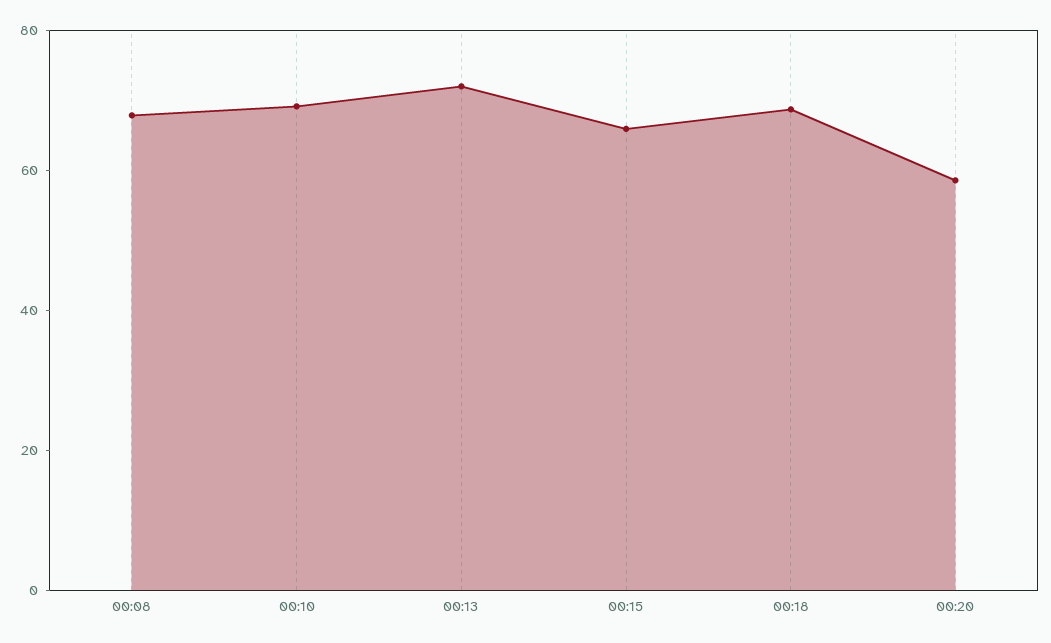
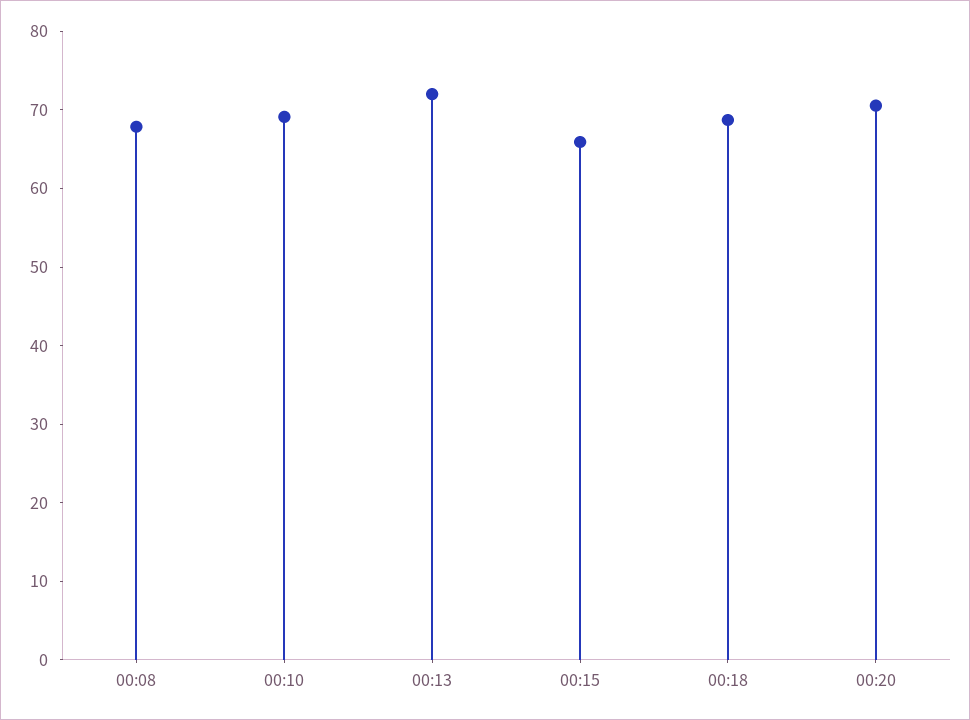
00:20: 60 -> 70

